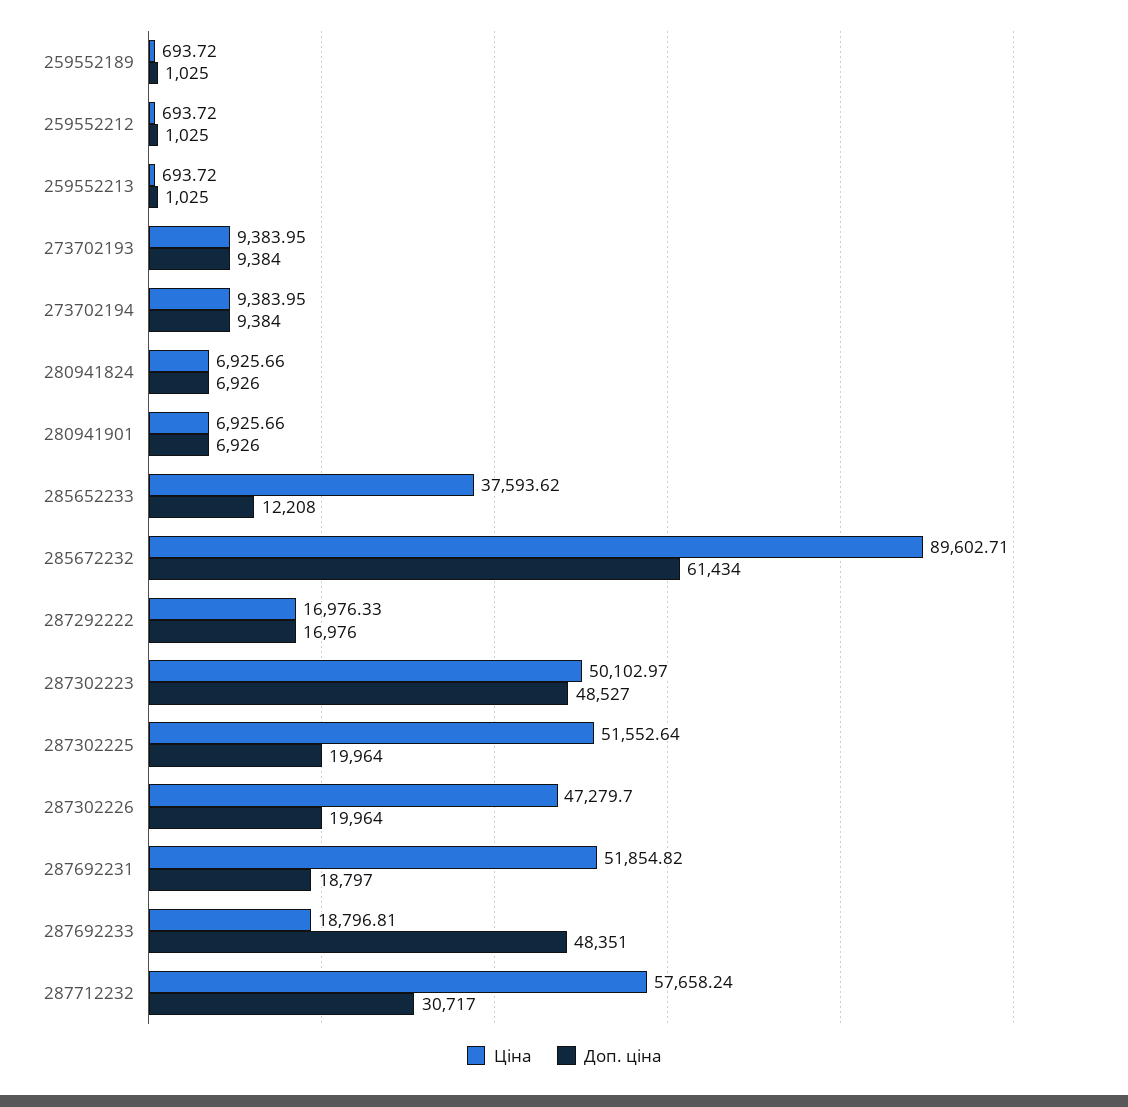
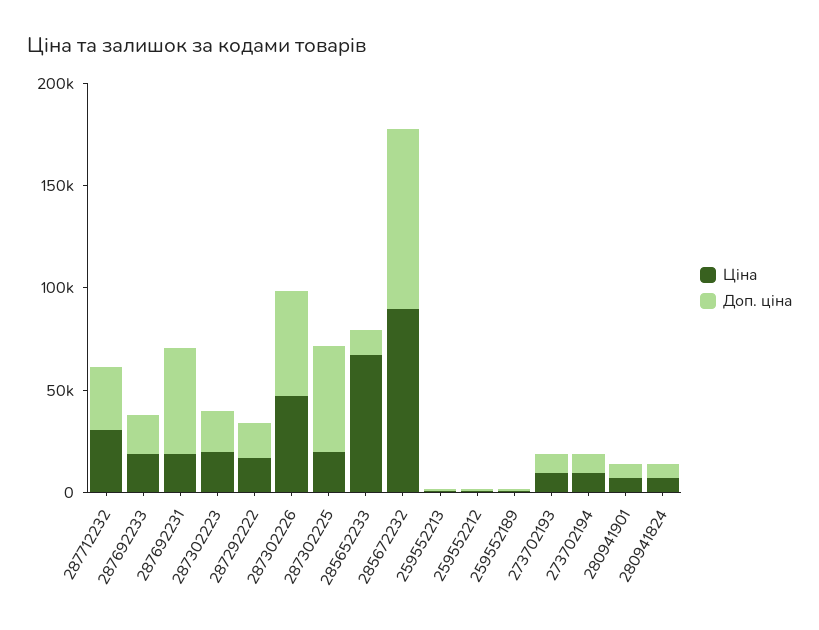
Ціна, 285652233: 37593.62 -> 70000
Доп. ціна, 285672232: 61434 -> 90000
Ціна, 287302223: 50102.97 -> 20000
Доп. ціна, 287302223: 48527 -> 20000
Ціна, 287302225: 51552.64 -> 20000
Доп. ціна, 287302225: 19964 -> 50000
Доп. ціна, 287302226: 19964 -> 50000
Ціна, 287692231: 51854.82 -> 20000
Доп. ціна, 287692231: 18797 -> 50000
Доп. ціна, 287692233: 48351 -> 20000
Ціна, 287712232: 57658.24 -> 30000

